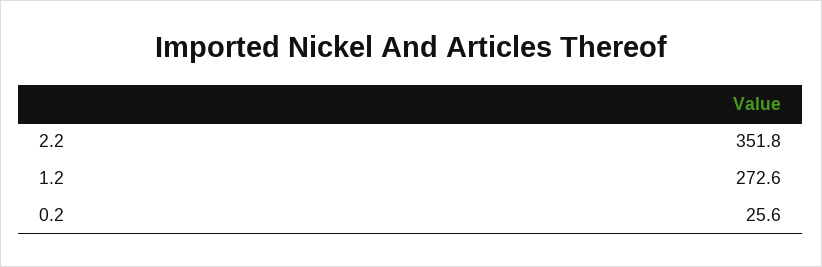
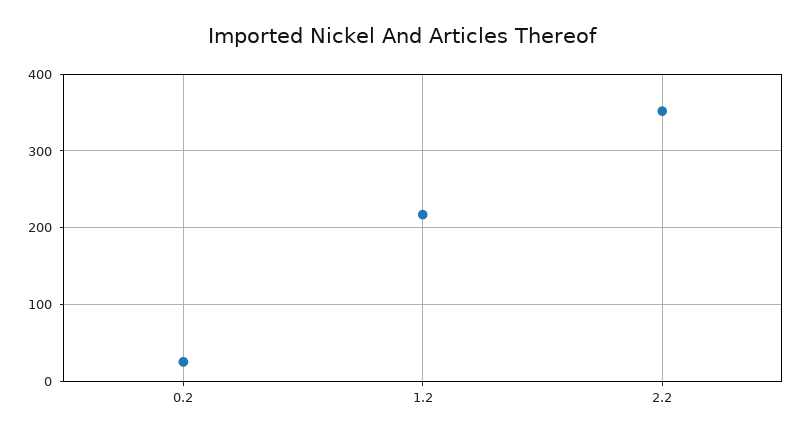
1.2: 272.6 -> 220

